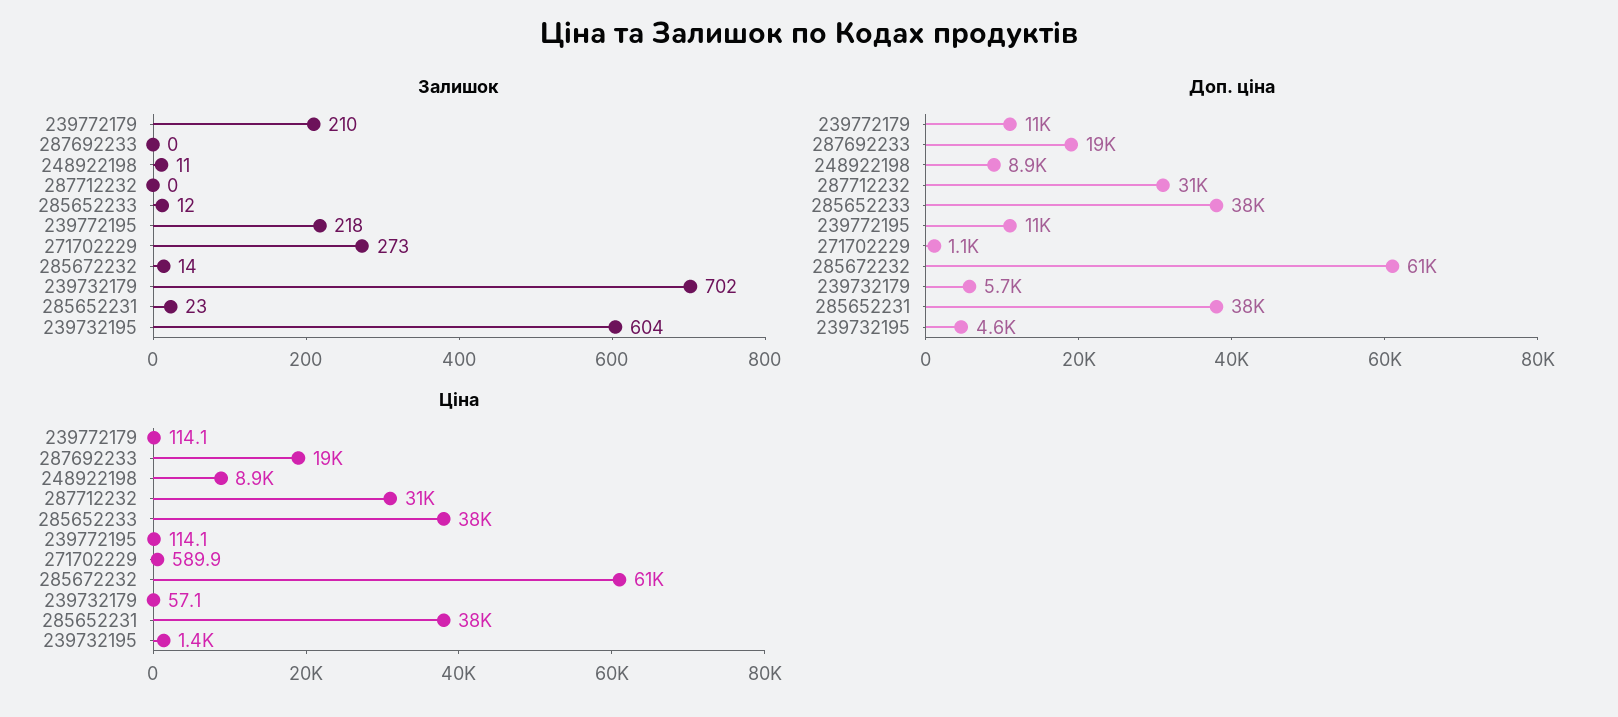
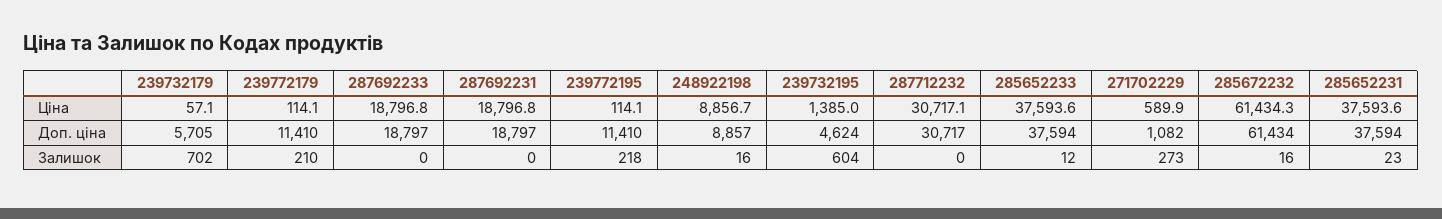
Залишок, 248922198: 11 -> 16
Залишок, 285672232: 14 -> 16
Ціна, 287692231: none -> 18796.8
Доп. ціна, 287692231: none -> 18797
Залишок, 287692231: none -> 0

